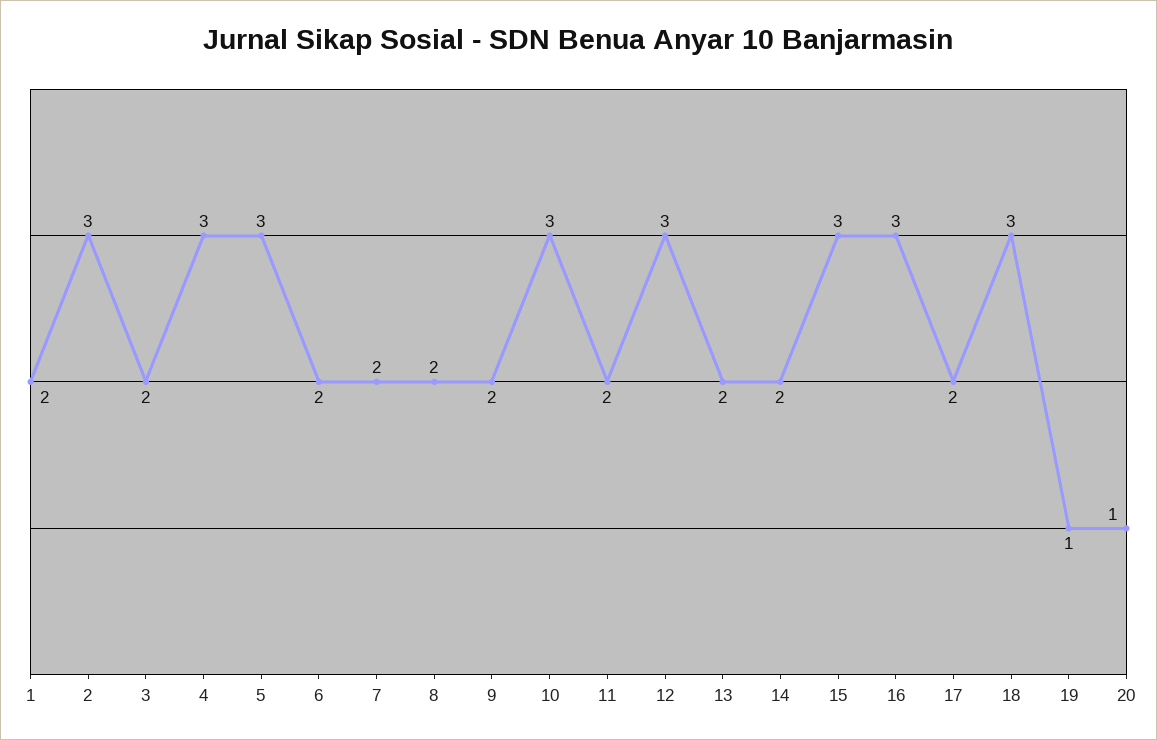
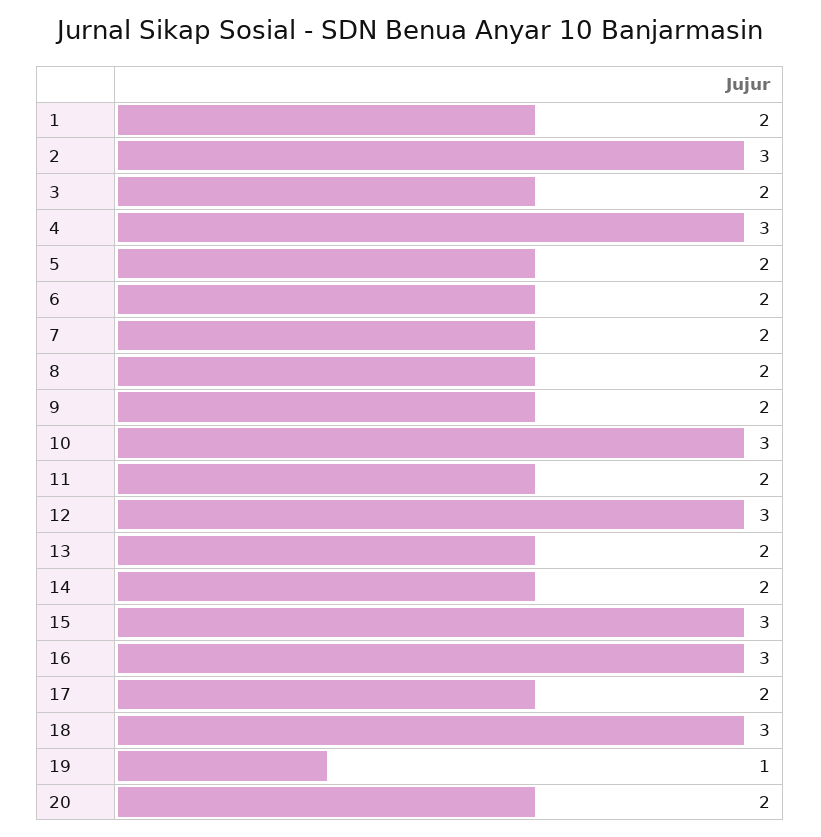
5: 3 -> 2
20: 1 -> 2

